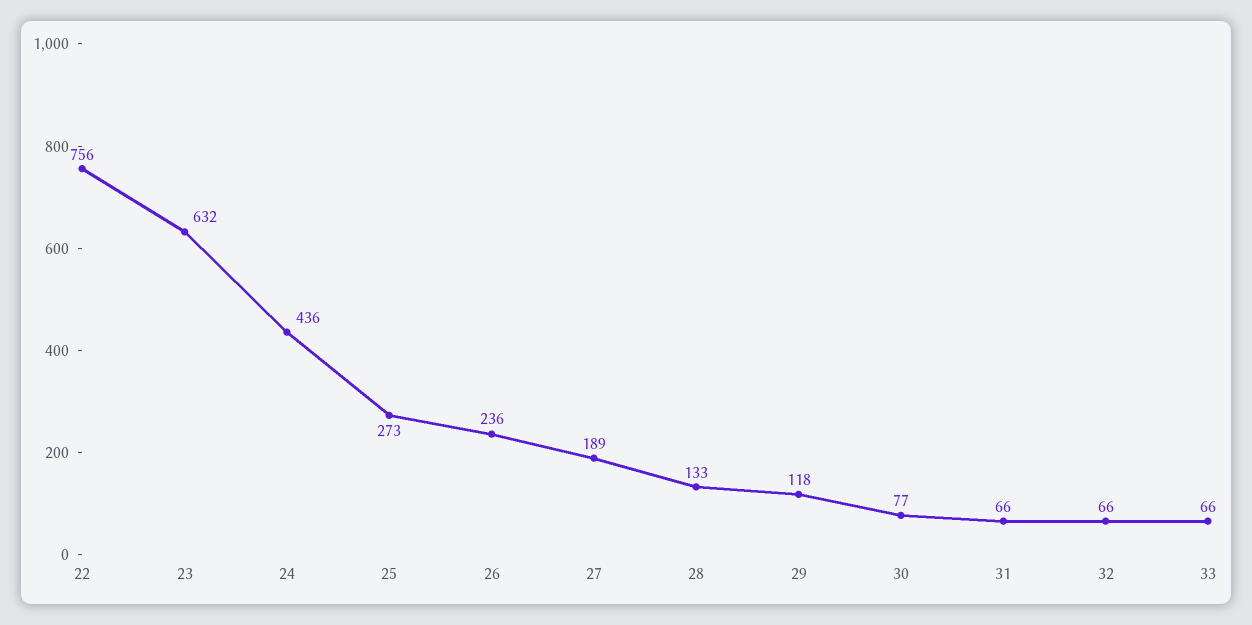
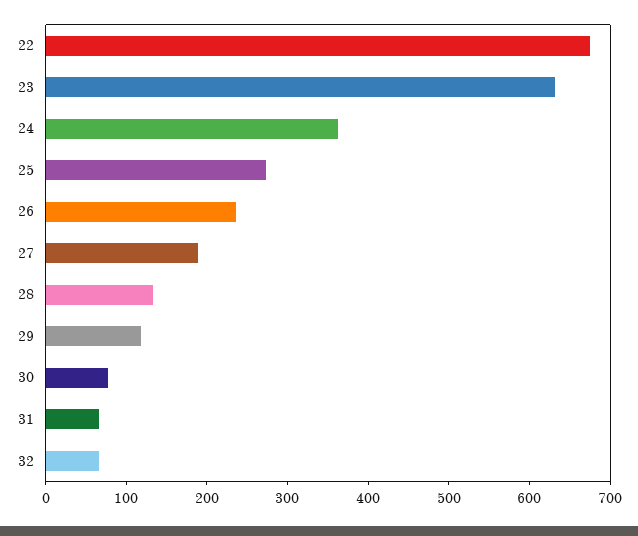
22: 756 -> 680
24: 436 -> 360
33: 66 -> none

